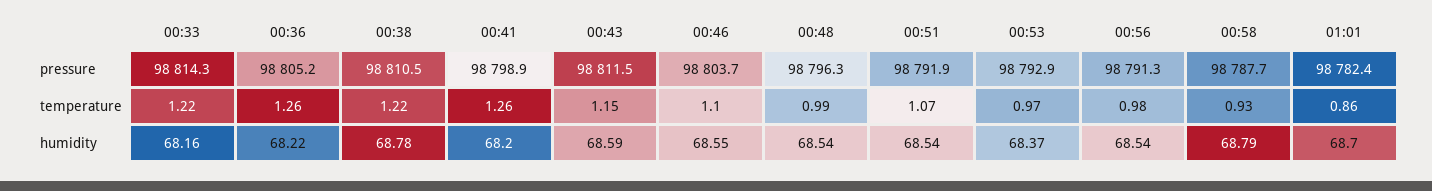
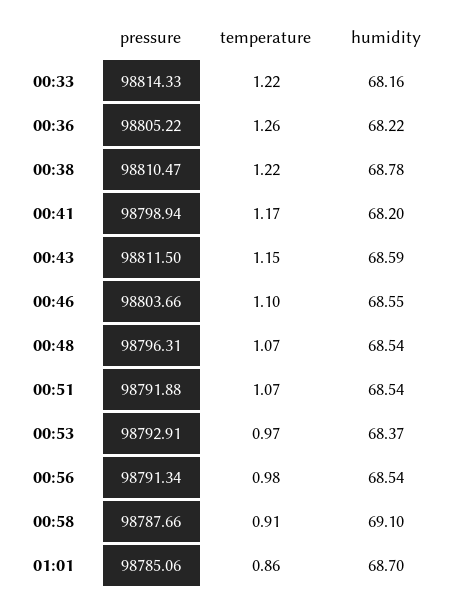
01:01, pressure: 98782.4 -> 98785.06
00:41, temperature: 1.26 -> 1.17
00:48, temperature: 0.99 -> 1.07
00:58, temperature: 0.93 -> 0.91
00:58, humidity: 68.79 -> 69.1

